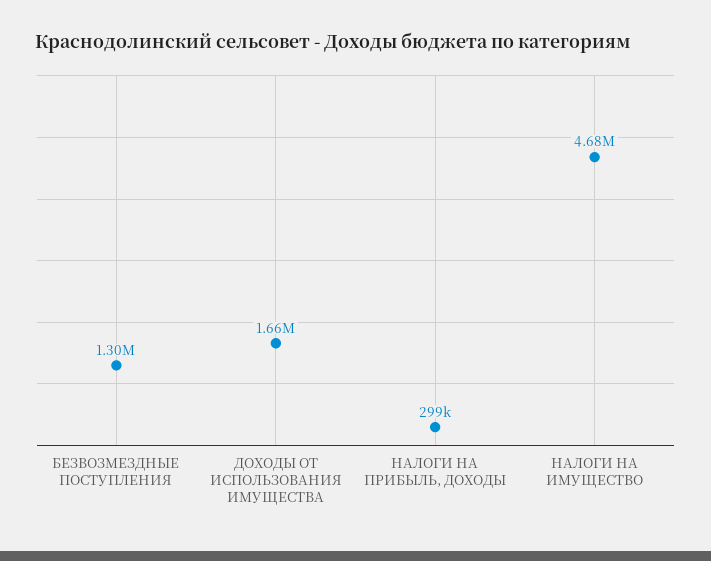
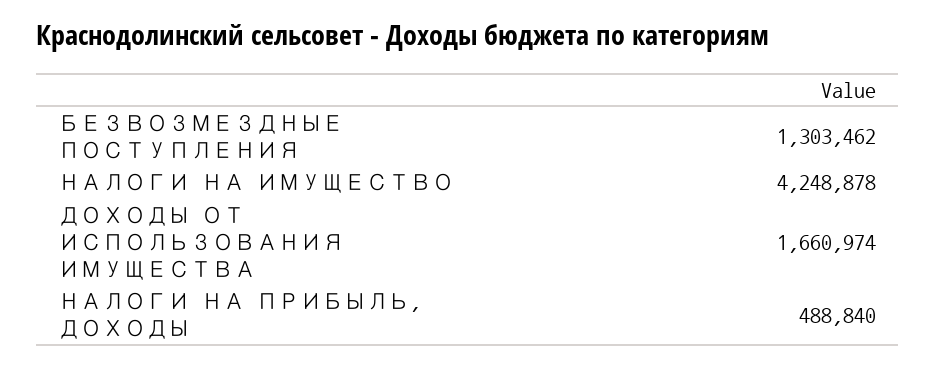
НАЛОГИ НА ПРИБЫЛЬ, ДОХОДЫ: 299000 -> 488840
НАЛОГИ НА ИМУЩЕСТВО: 4680000 -> 4248878

